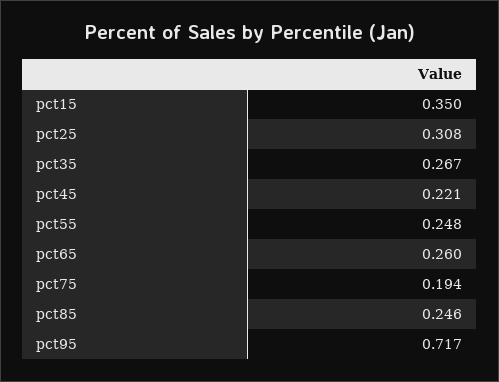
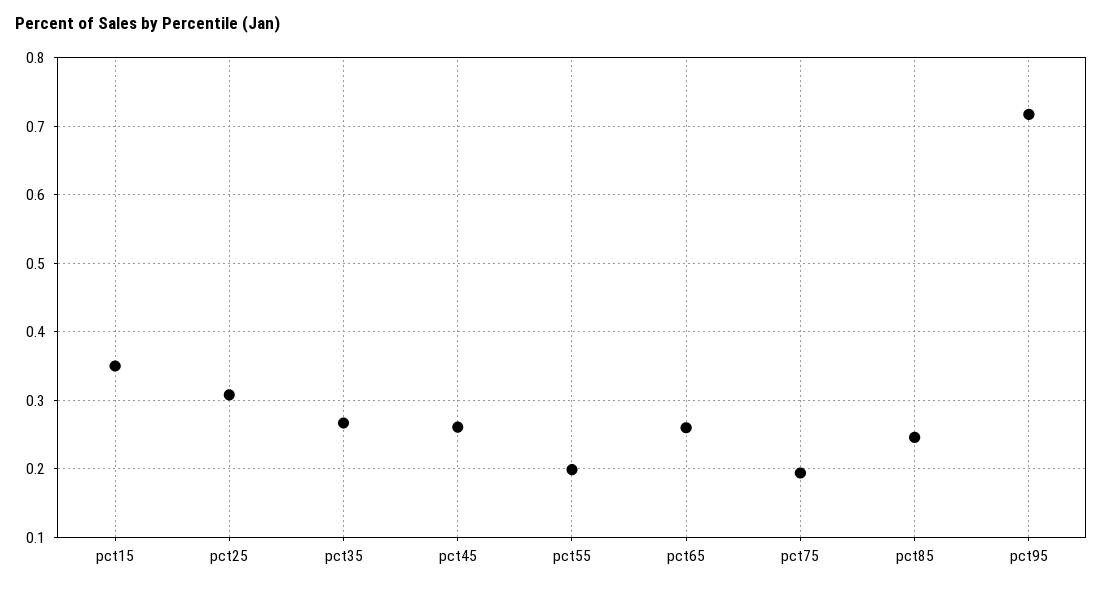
pct45: 0.221 -> 0.26
pct55: 0.248 -> 0.2

